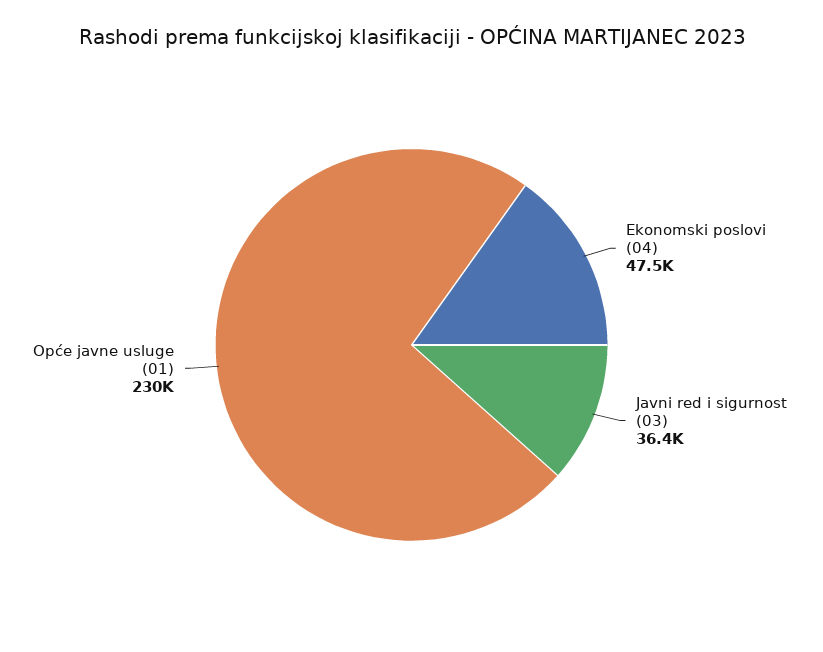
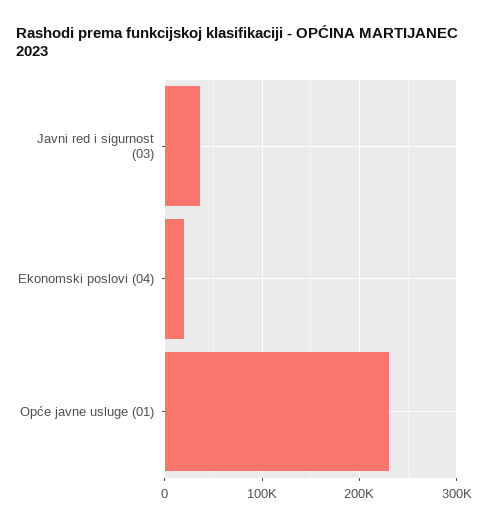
Ekonomski poslovi (04): 47500 -> 20000

